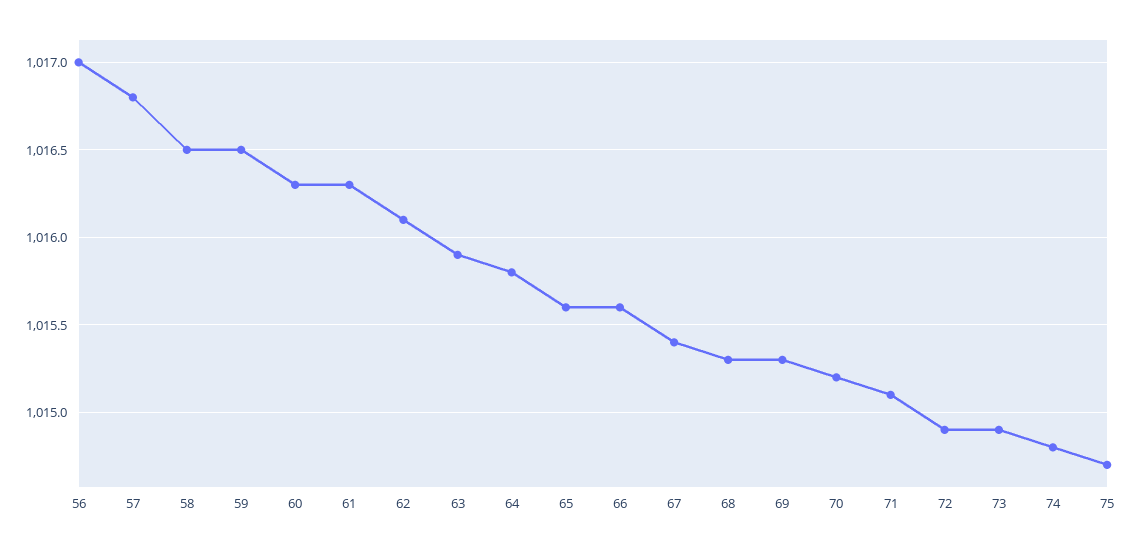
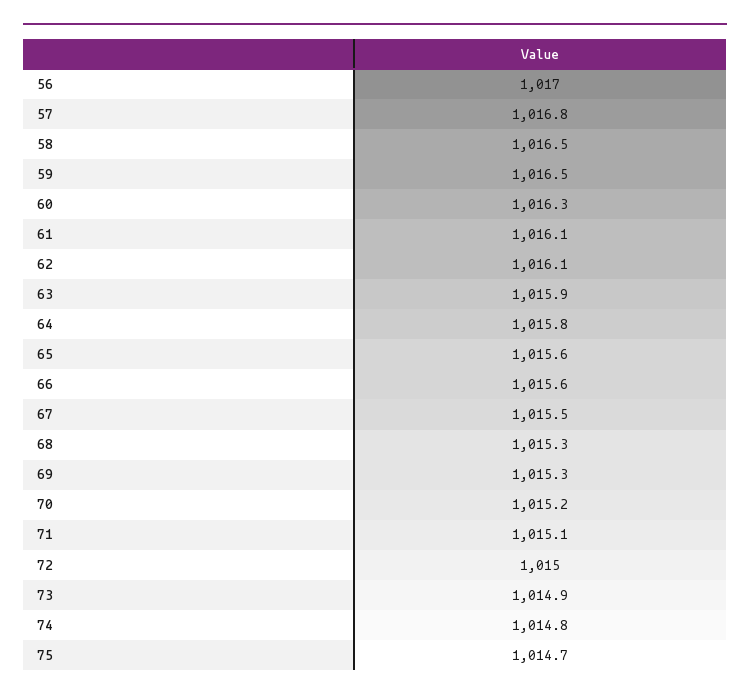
61: 1016.3 -> 1016.1
67: 1015.4 -> 1015.5
72: 1014.9 -> 1015

